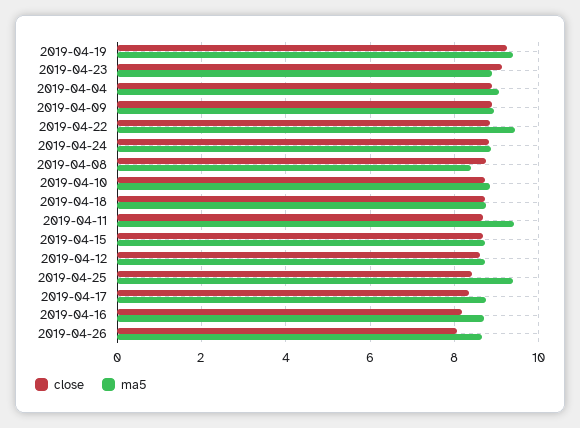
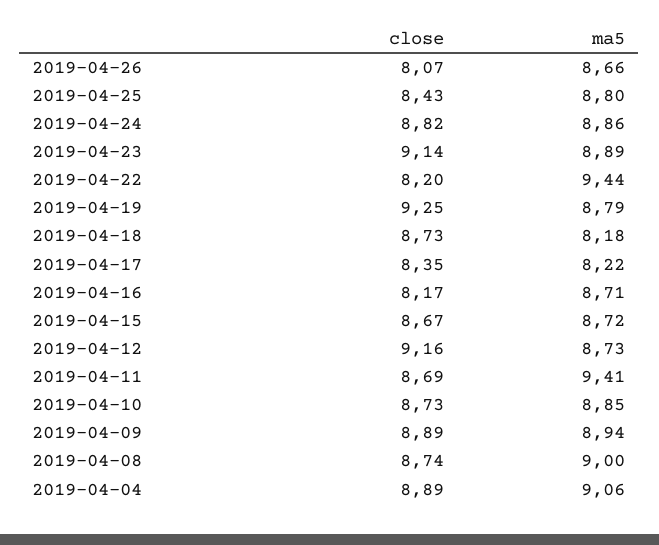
ma5, 2019-04-19: 9.4 -> 8.79
close, 2019-04-22: 8.8 -> 8.2
ma5, 2019-04-08: 8.4 -> 9
ma5, 2019-04-18: 8.8 -> 8.18
close, 2019-04-12: 8.6 -> 9.16
ma5, 2019-04-25: 9.4 -> 8.8
ma5, 2019-04-17: 8.8 -> 8.22

